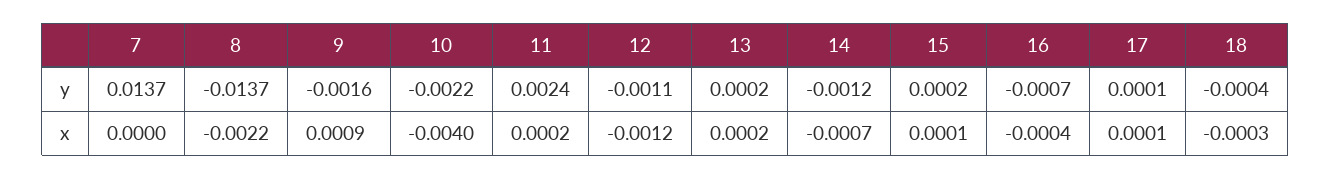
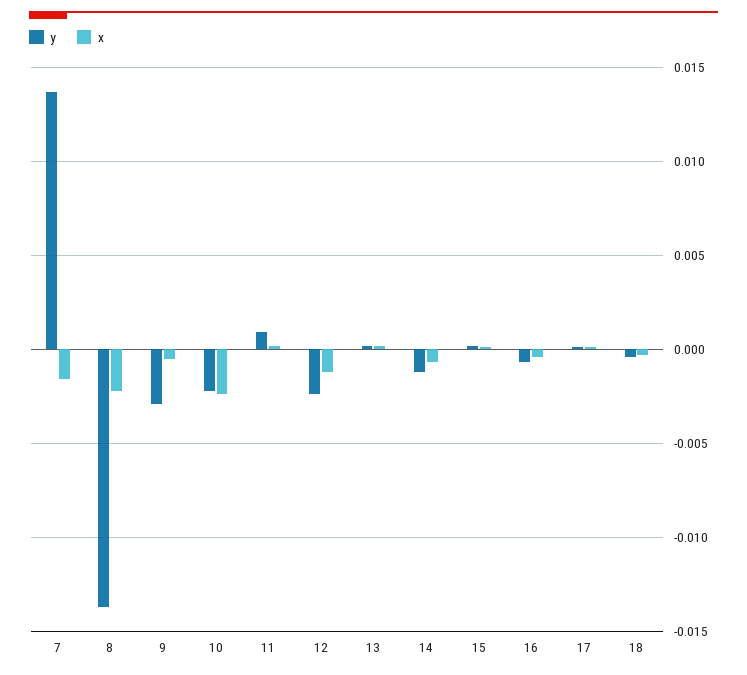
y, 9: -0.0016 -> -0.003
y, 11: 0.0024 -> 0.001
y, 12: -0.0011 -> -0.0025
x, 7: 0 -> -0.0015
x, 9: 0.0009 -> -0.0005
x, 10: -0.004 -> -0.0025

